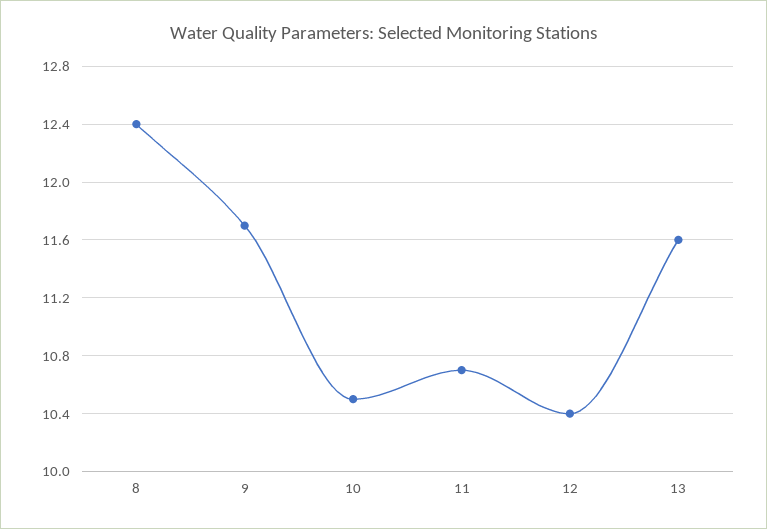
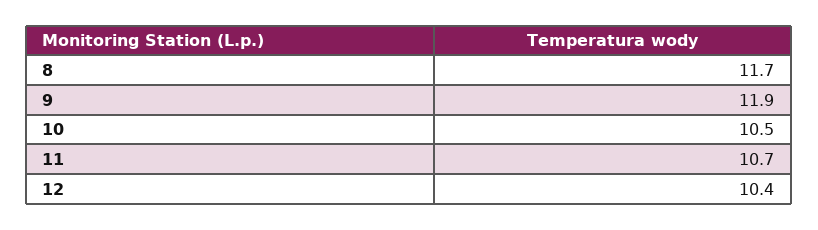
8: 12.4 -> 11.7
9: 11.7 -> 11.9
13: 11.6 -> none

